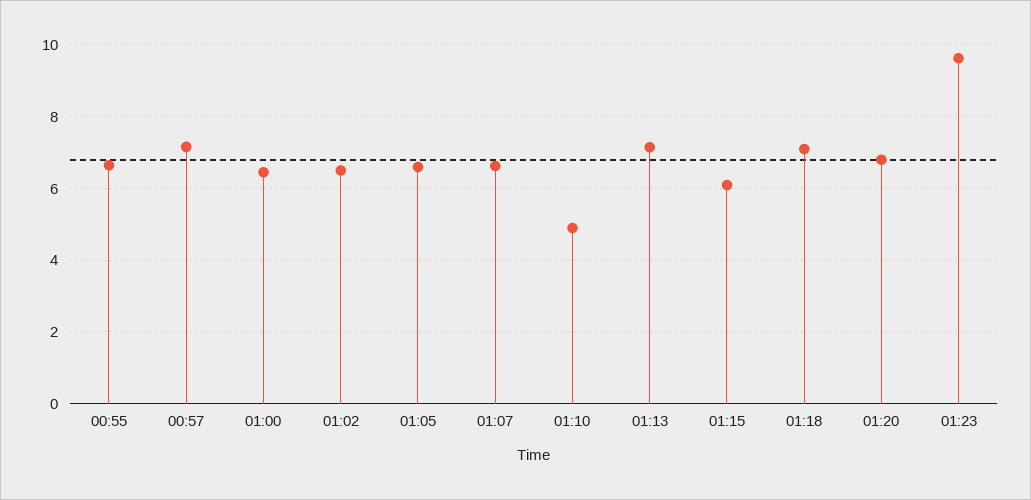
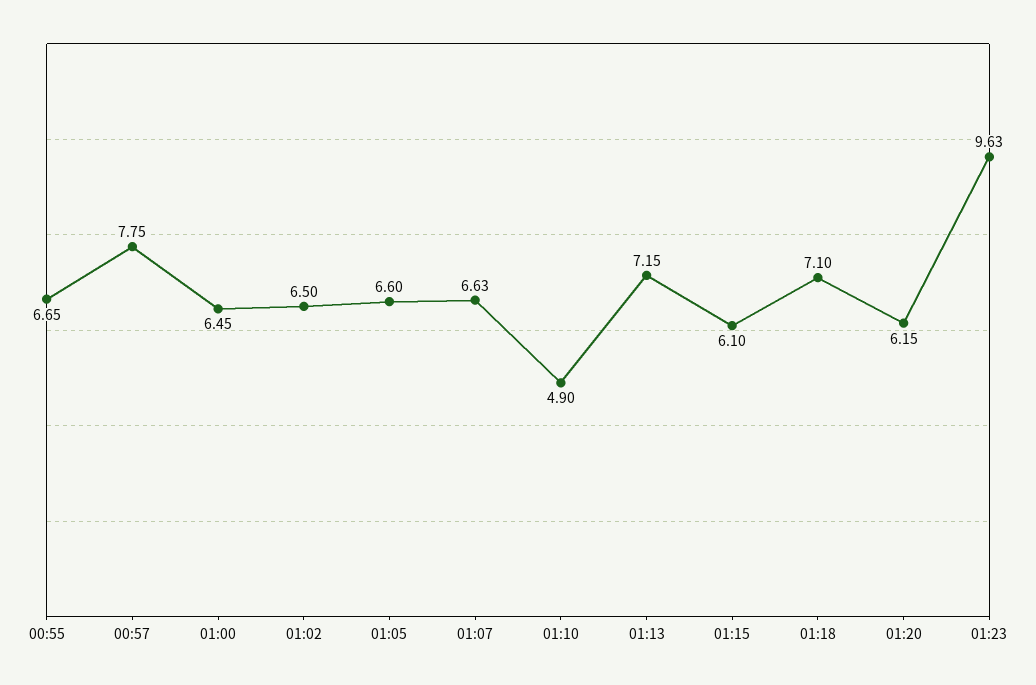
00:57: 7.2 -> 7.75
01:20: 6.8 -> 6.15

